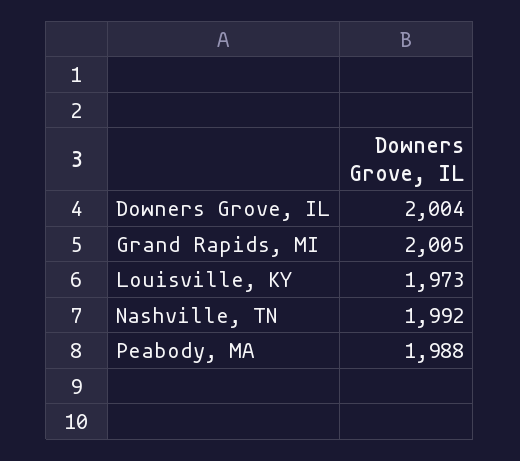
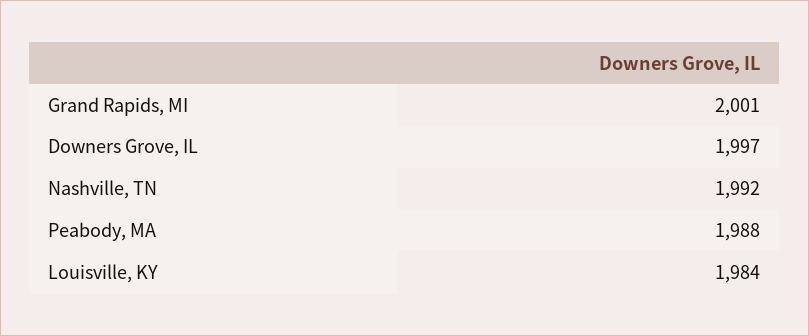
Downers Grove, IL: 2004 -> 1997
Grand Rapids, MI: 2005 -> 2001
Louisville, KY: 1973 -> 1984

